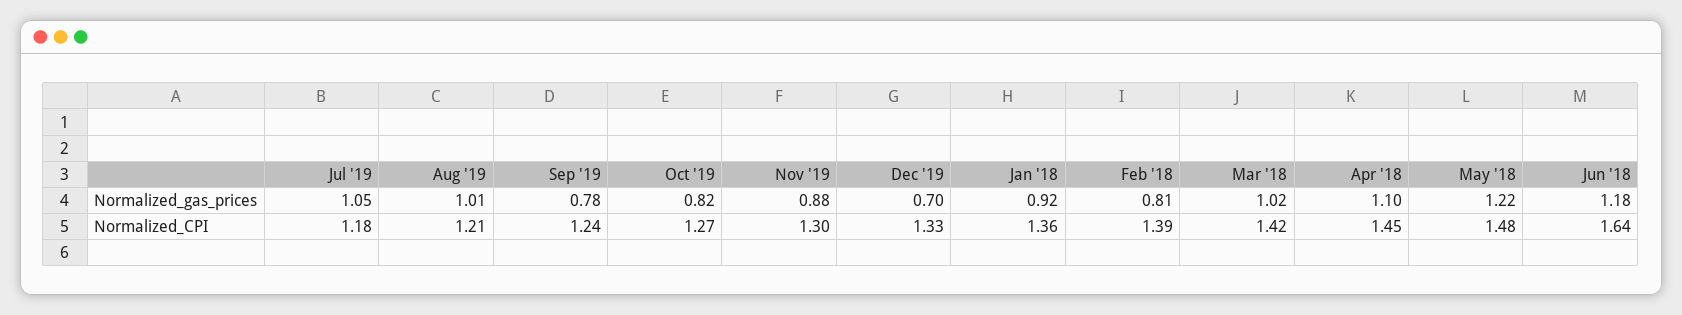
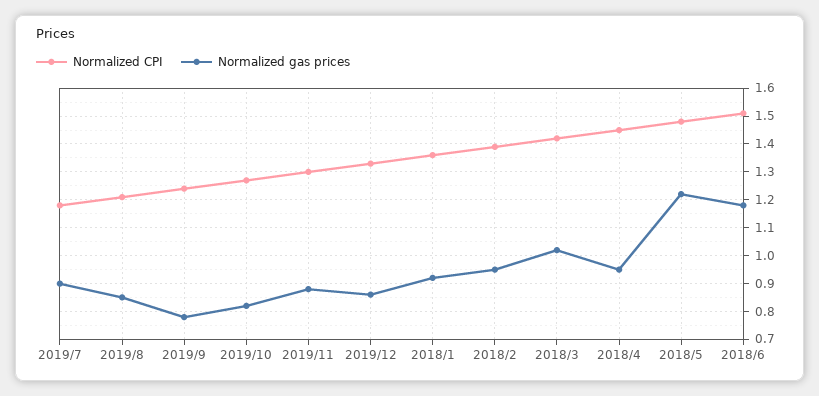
Normalized_gas_prices, Jul '19: 1.05 -> 0.9
Normalized_gas_prices, Aug '19: 1.01 -> 0.85
Normalized_gas_prices, Dec '19: 0.7 -> 0.85
Normalized_gas_prices, Feb '18: 0.81 -> 0.95
Normalized_gas_prices, Apr '18: 1.1 -> 0.95
Normalized_CPI, Jun '18: 1.64 -> 1.5

